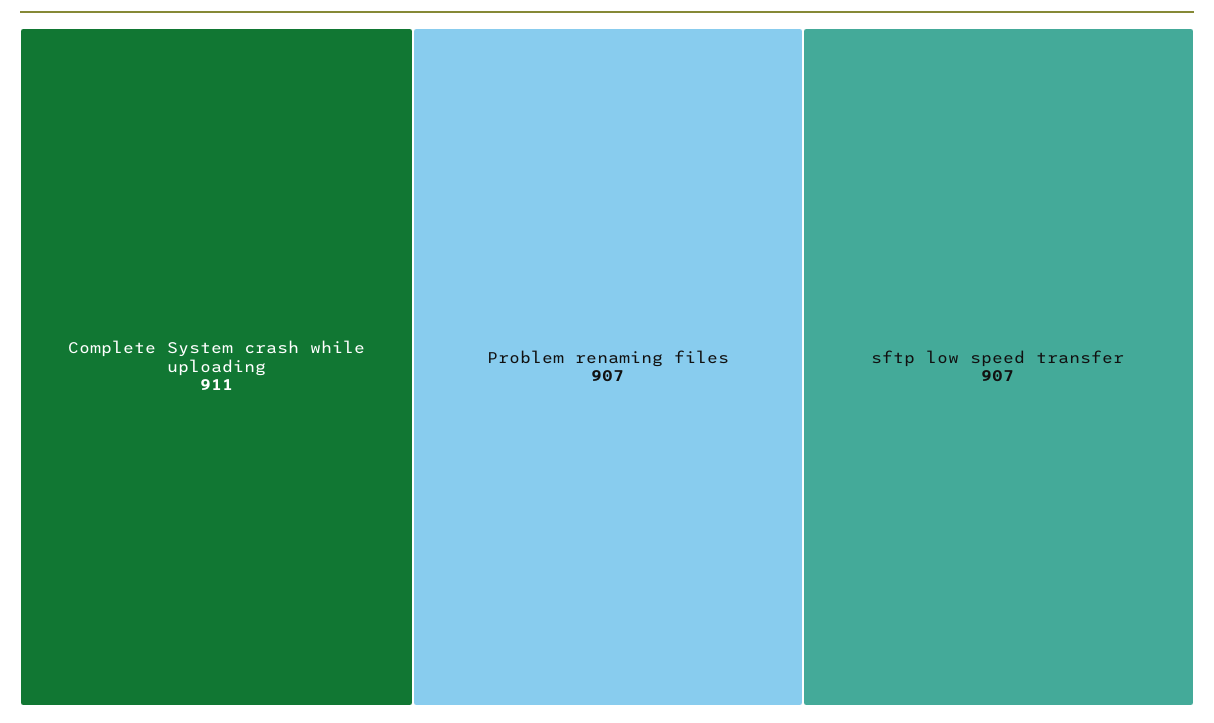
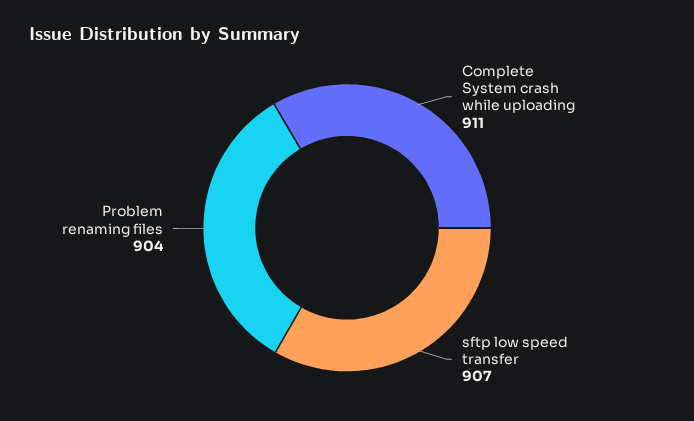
Problem renaming files: 907 -> 904

